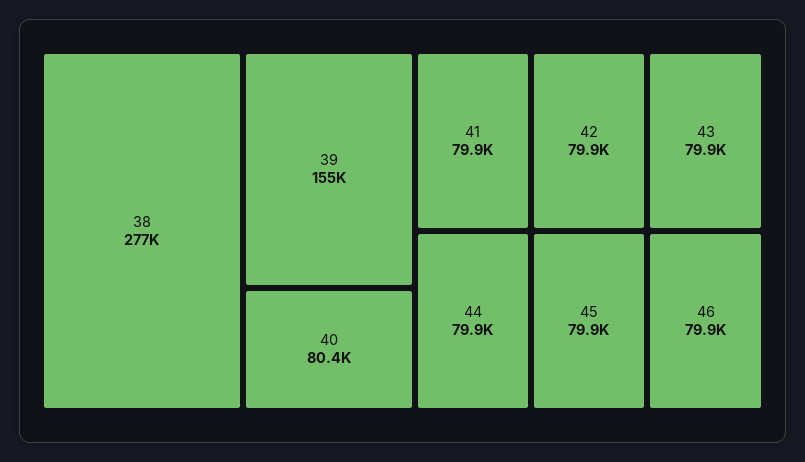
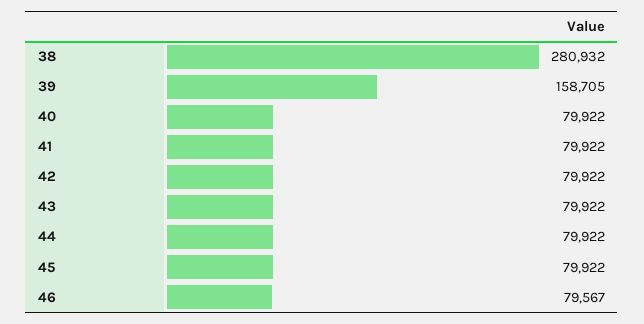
38: 277000 -> 280932
39: 155000 -> 158705
40: 80400 -> 79922
46: 79900 -> 79567

